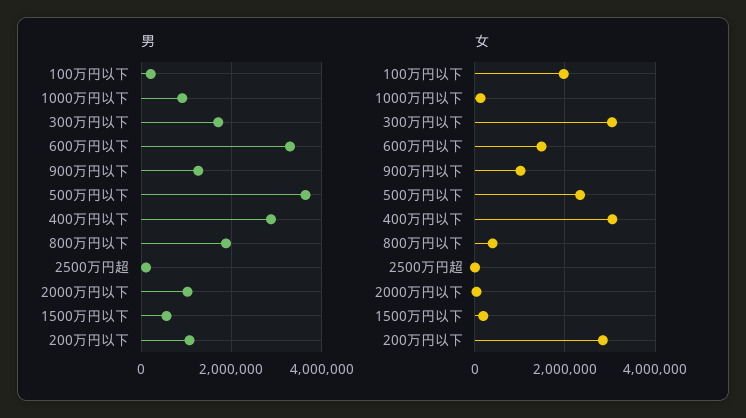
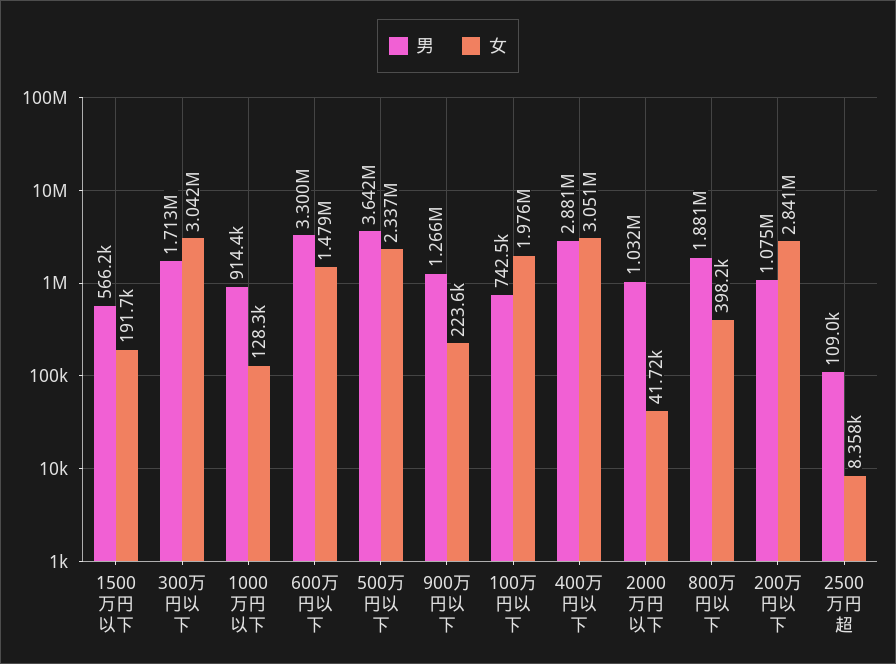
男, 100万円以下: 200000 -> 742500
女, 900万円以下: 1000000 -> 223600

